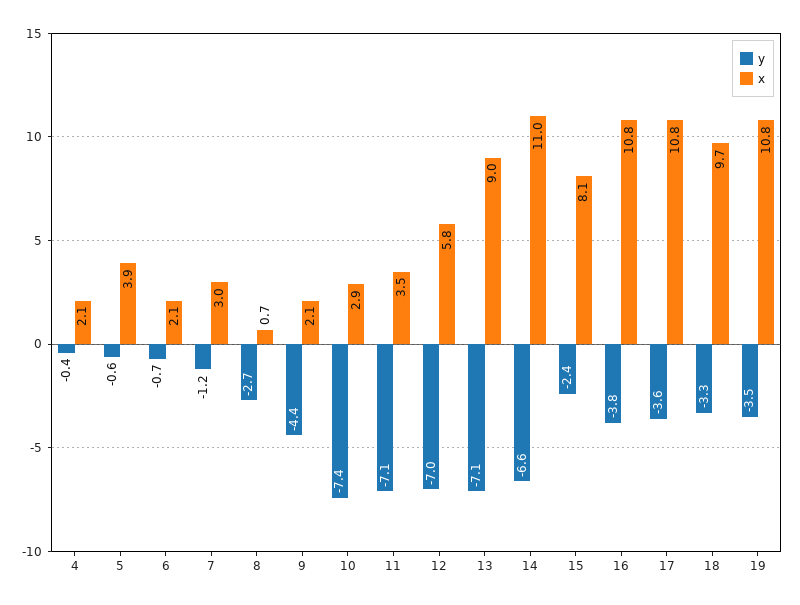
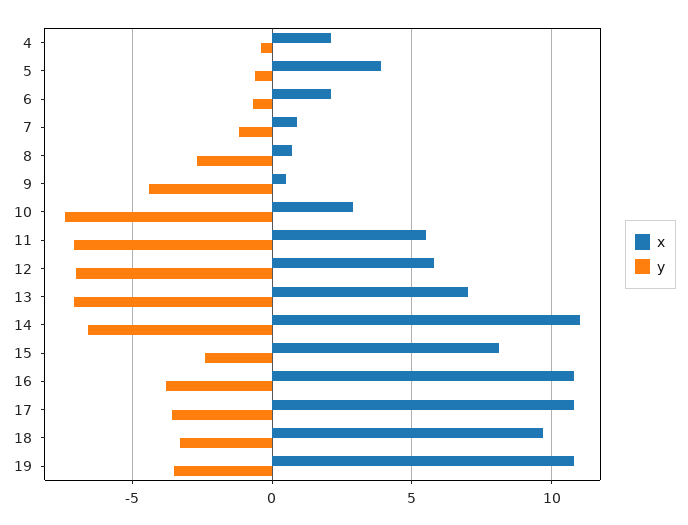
x, 7: 3 -> 1
x, 9: 2.1 -> 0.5
x, 11: 3.5 -> 5.5
x, 13: 9 -> 7

